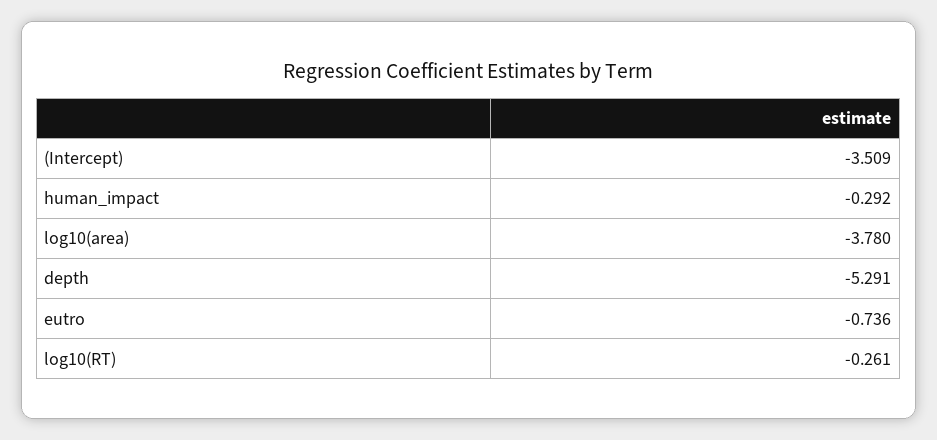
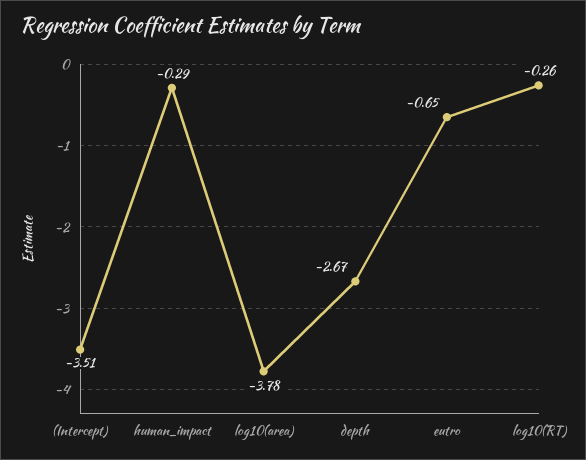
depth: -5.291 -> -2.67
eutro: -0.736 -> -0.65

